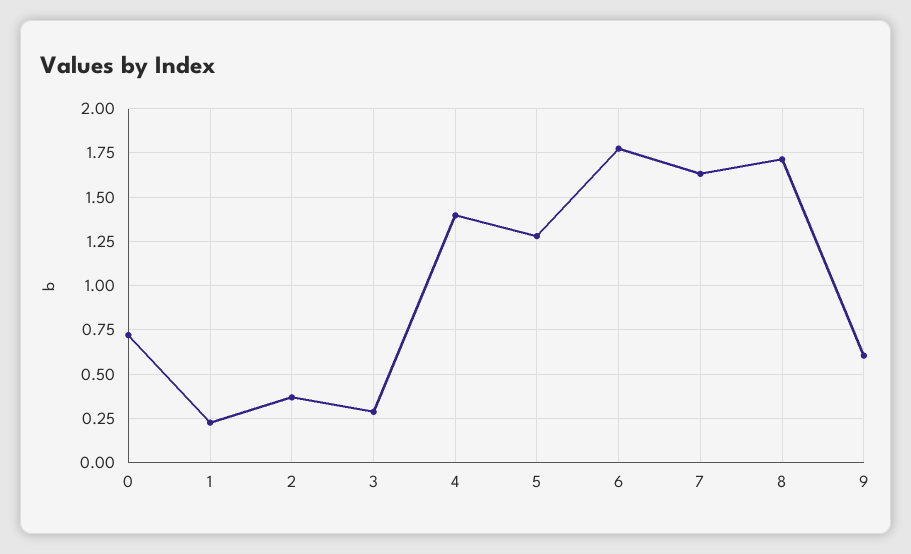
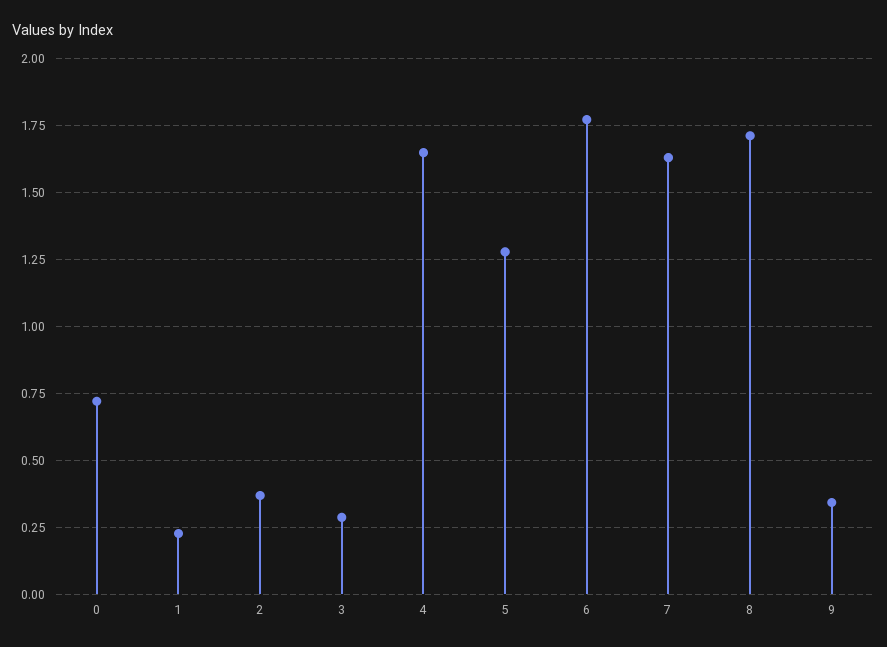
4: 1.4 -> 1.65
9: 0.6 -> 0.35

